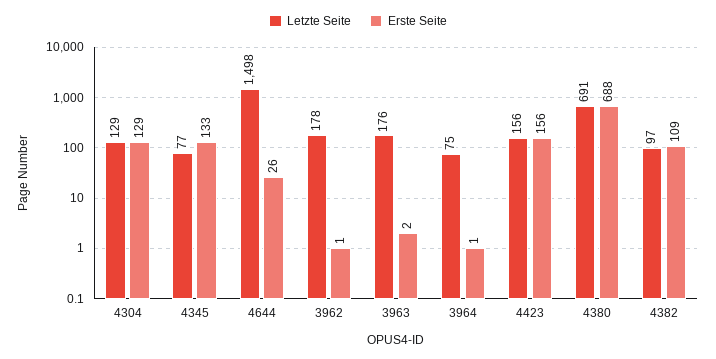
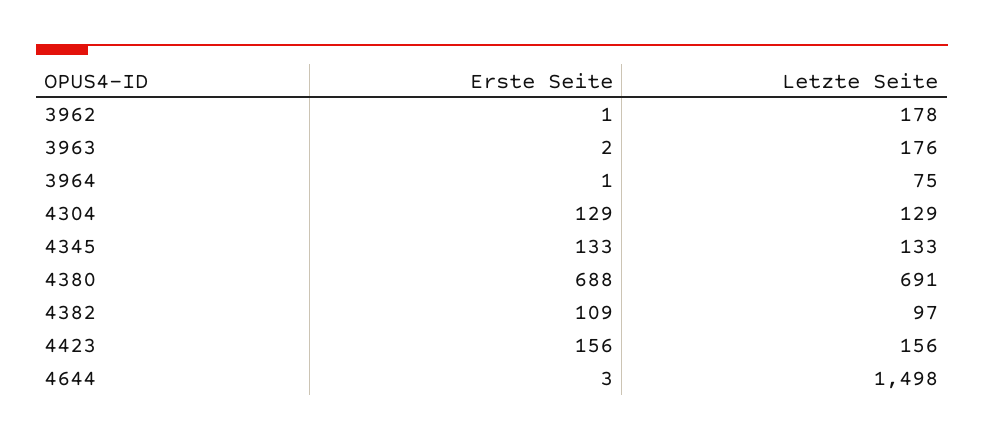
Letzte Seite, 4345: 77 -> 133
Erste Seite, 4644: 26 -> 3

